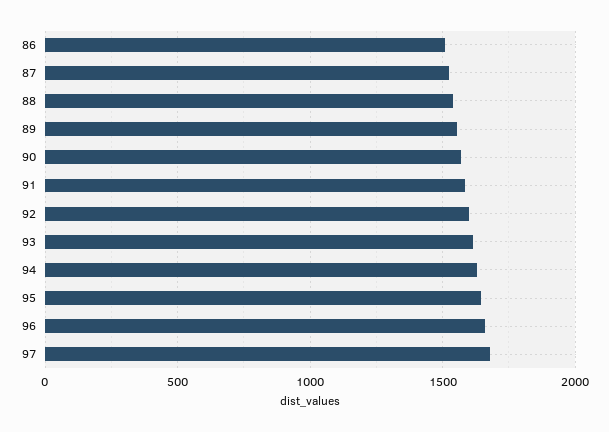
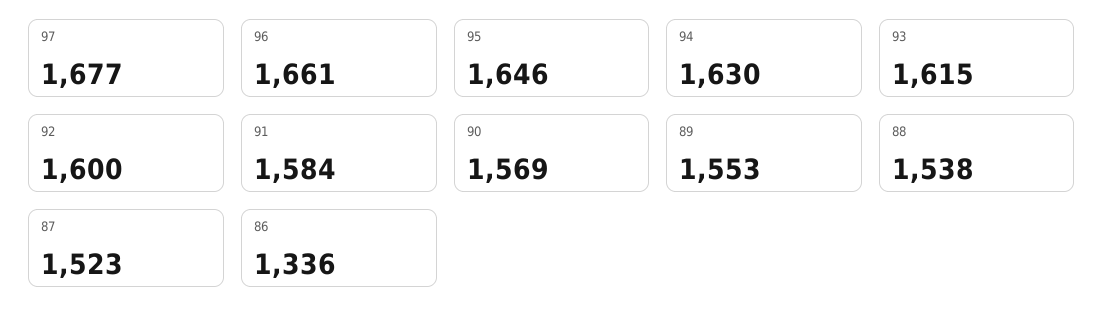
86: 1500 -> 1336

